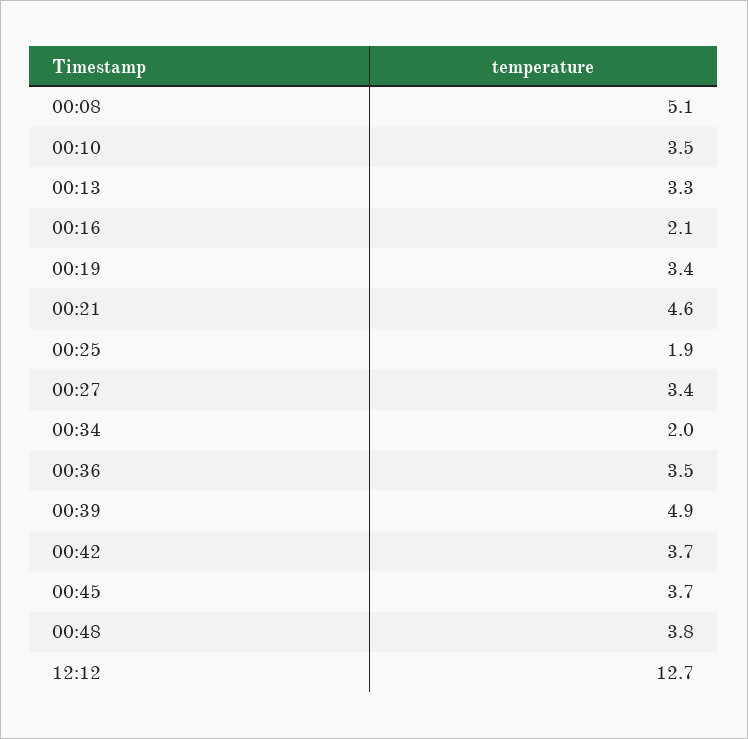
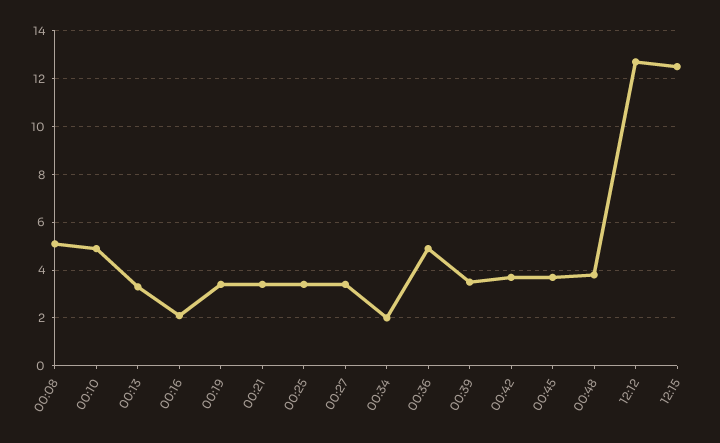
00:10: 3.5 -> 5
00:21: 4.6 -> 3.5
00:25: 1.9 -> 3.5
00:36: 3.5 -> 5
00:39: 4.9 -> 3.5
12:15: none -> 12.5

